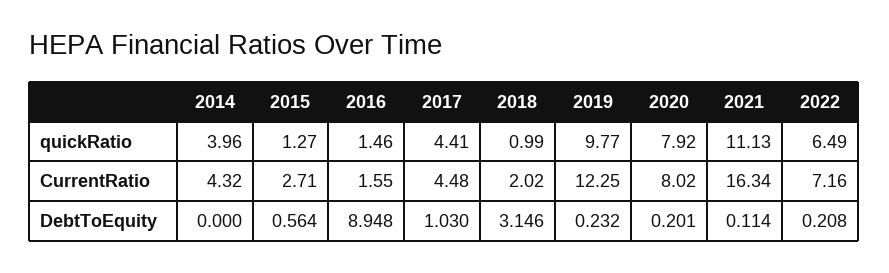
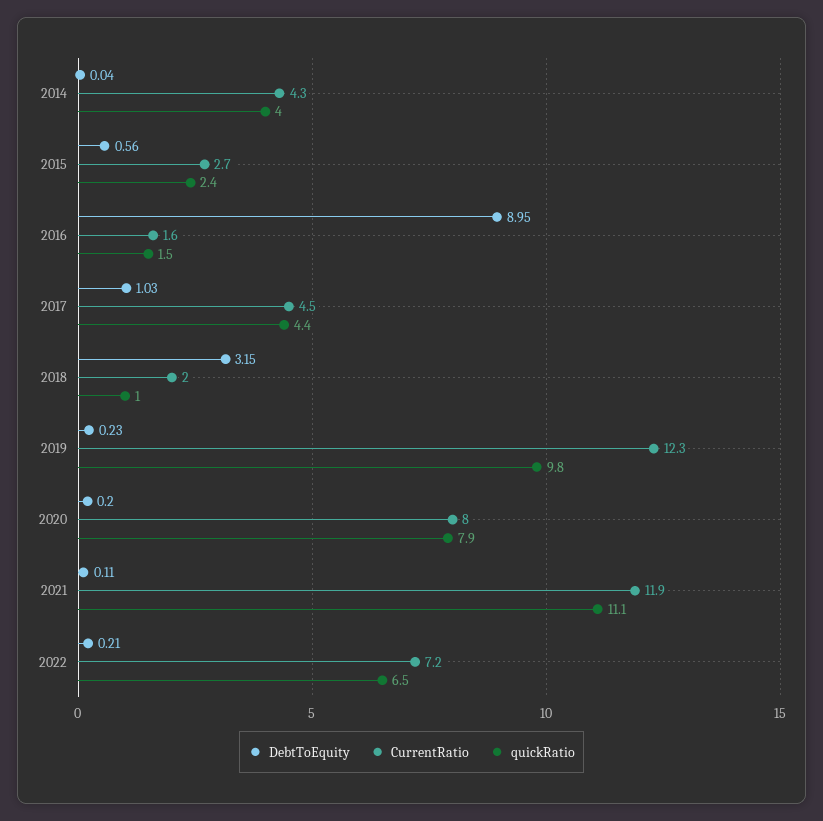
quickRatio, 2015: 1.27 -> 2.4
CurrentRatio, 2021: 16.34 -> 11.9
DebtToEquity, 2014: 0 -> 0.04

